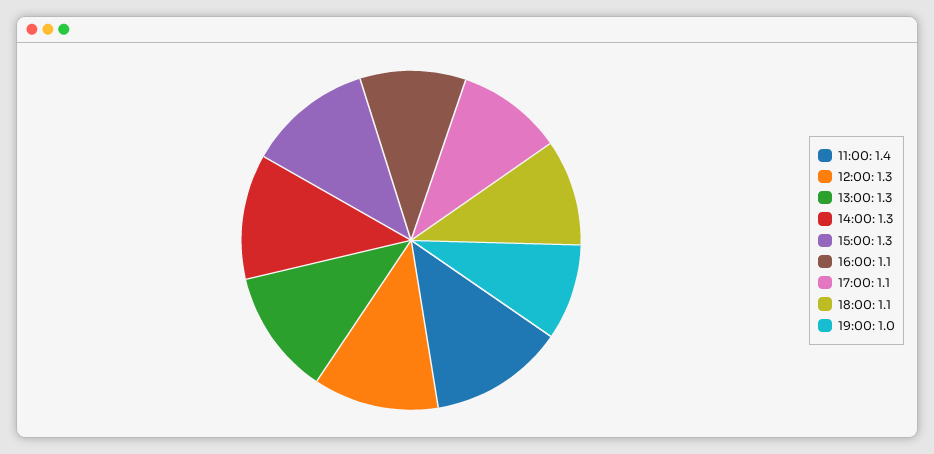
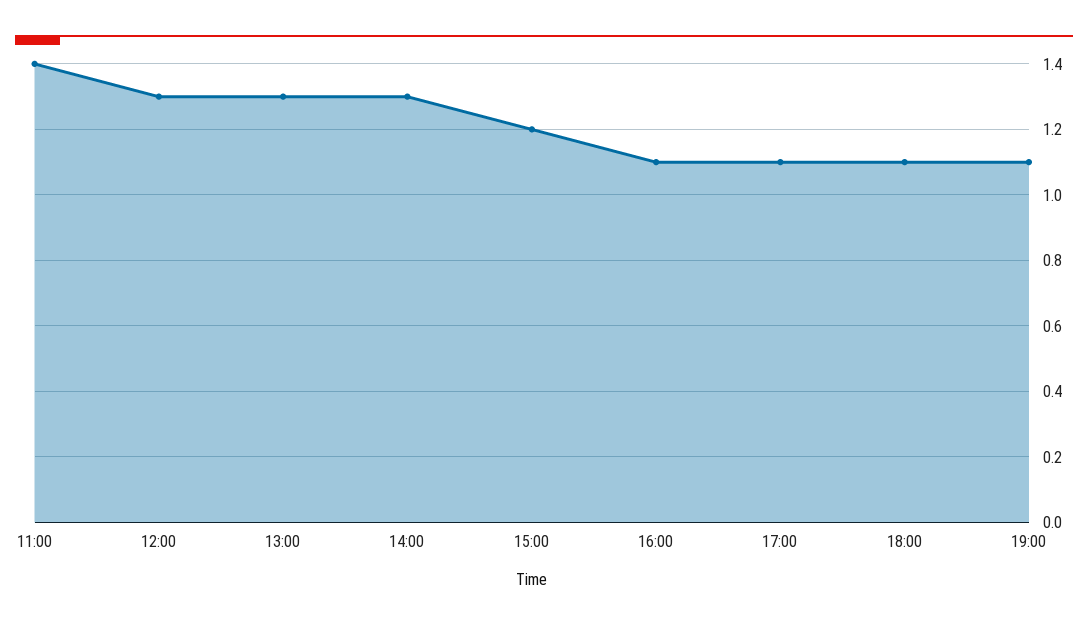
15:00: 1.3 -> 1.2
19:00: 1 -> 1.1

